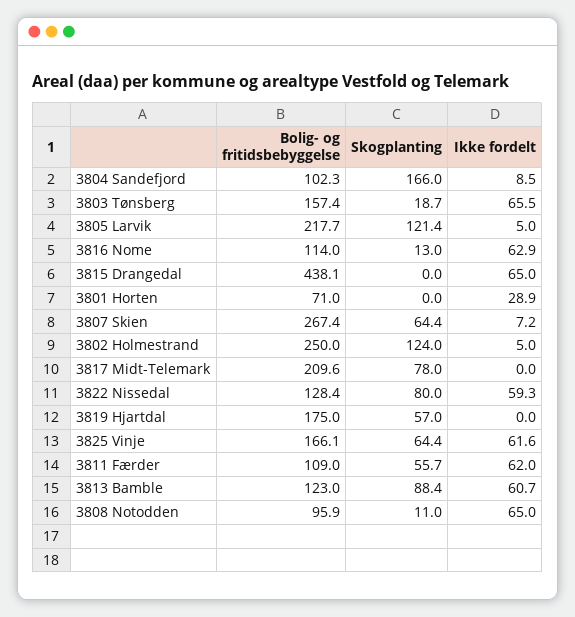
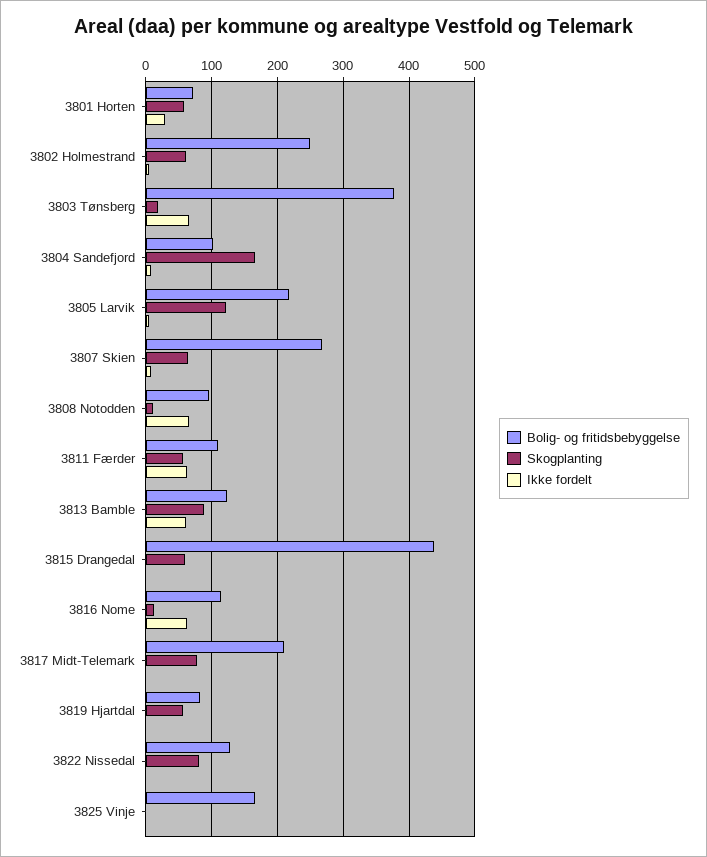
Bolig- og fritidsbebyggelse, 3803 Tønsberg: 157.4 -> 380
Skogplanting, 3815 Drangedal: 0 -> 60
Ikke fordelt, 3815 Drangedal: 65 -> 0
Skogplanting, 3801 Horten: 0 -> 60
Skogplanting, 3802 Holmestrand: 124 -> 60
Ikke fordelt, 3822 Nissedal: 59.3 -> 0
Bolig- og fritidsbebyggelse, 3819 Hjartdal: 175 -> 80
Skogplanting, 3825 Vinje: 64.4 -> 0
Ikke fordelt, 3825 Vinje: 61.6 -> 0

